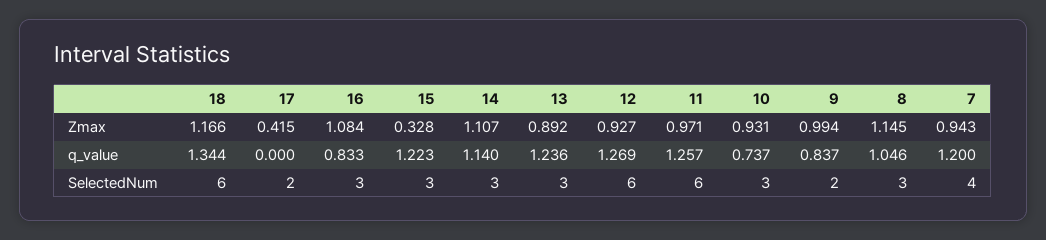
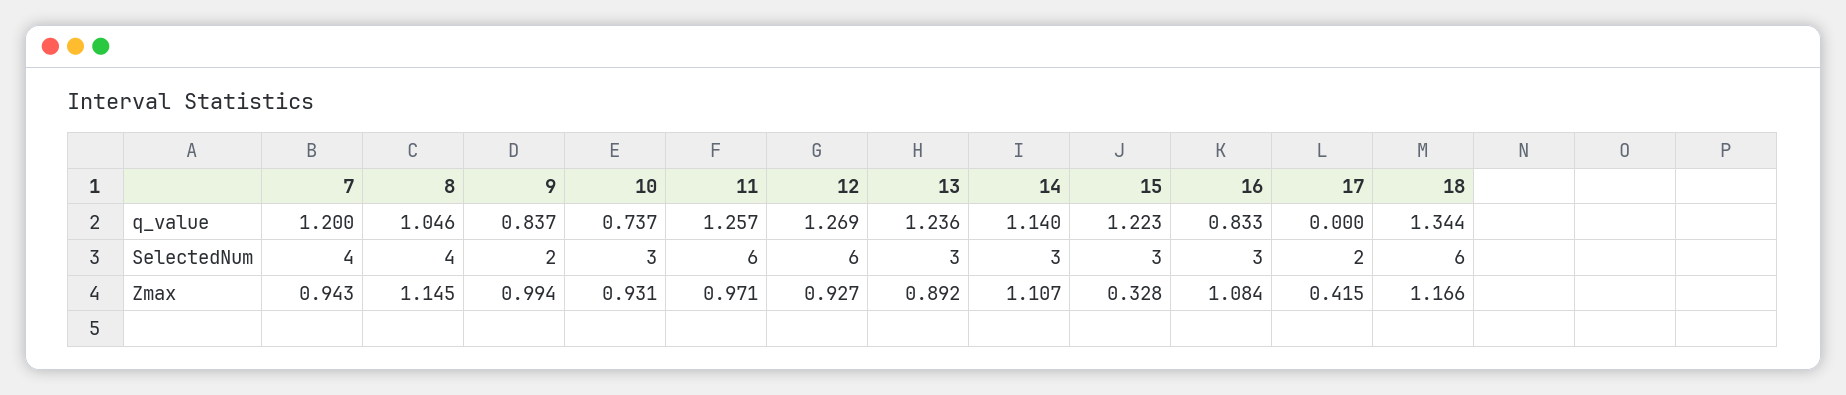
8, SelectedNum: 3 -> 4

